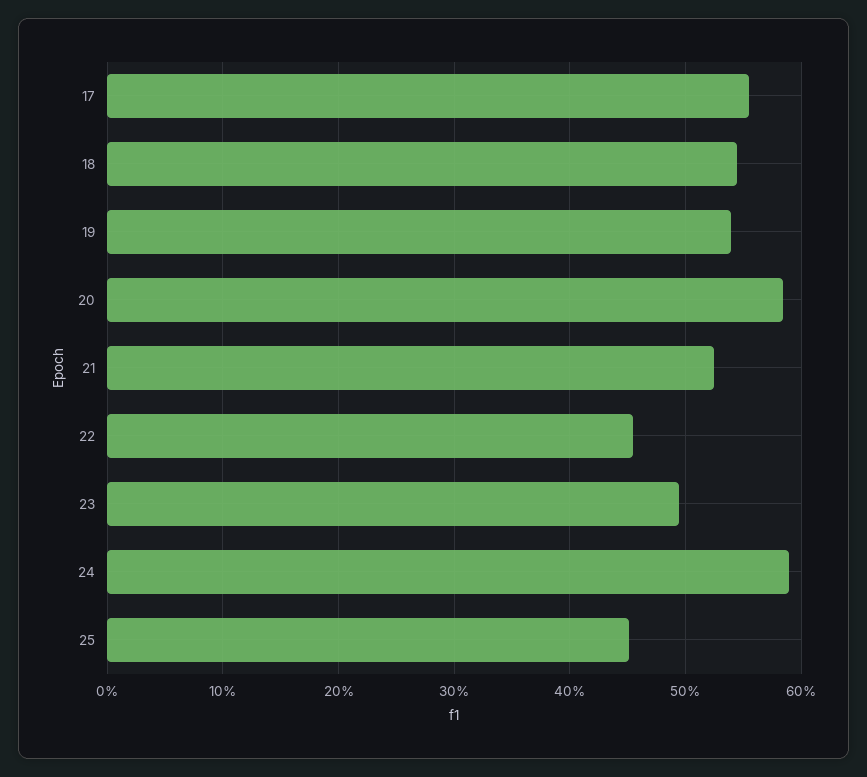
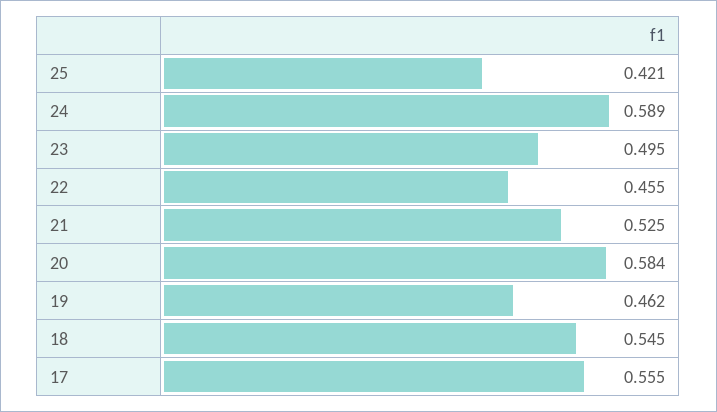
19: 0.54 -> 0.462
25: 0.45 -> 0.421

